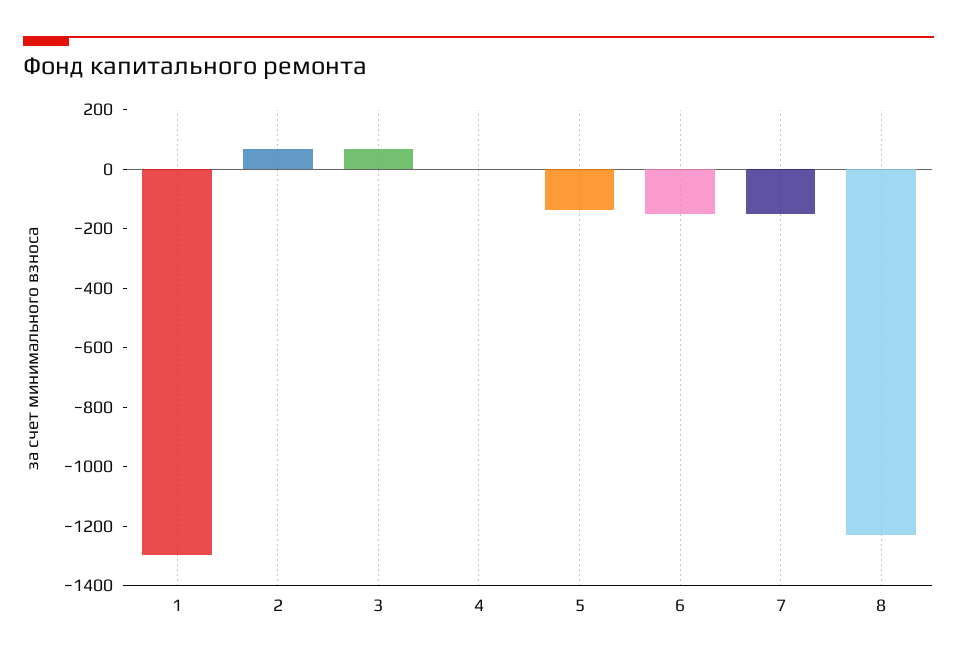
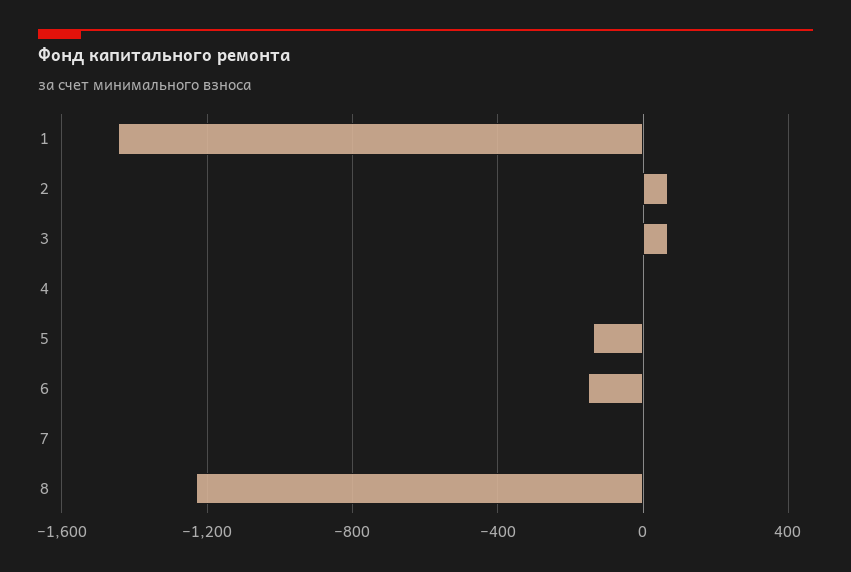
1: -1300 -> -1450
7: -150 -> 0

